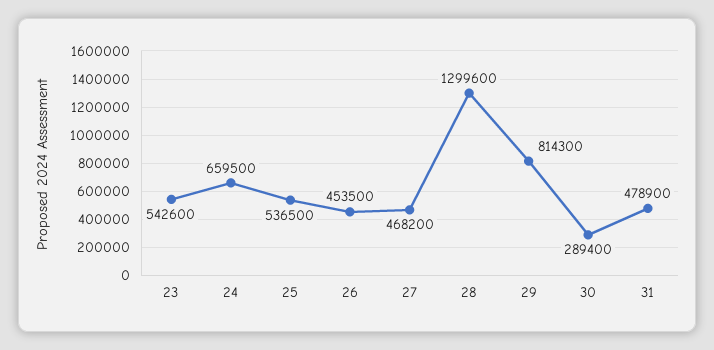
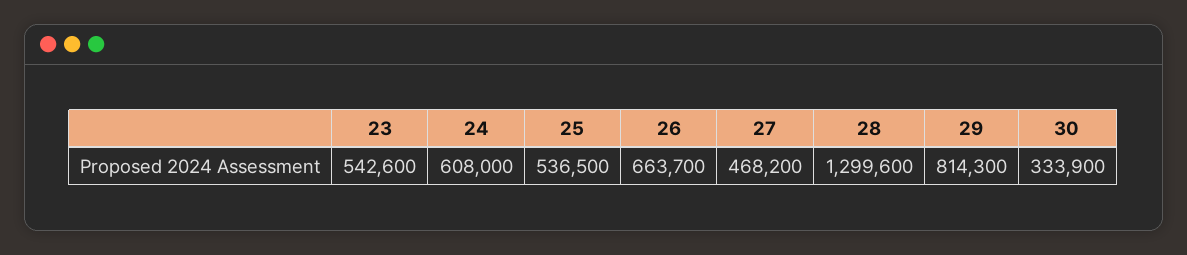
24: 659500 -> 608000
26: 453500 -> 663700
30: 289400 -> 333900
31: 478900 -> none

